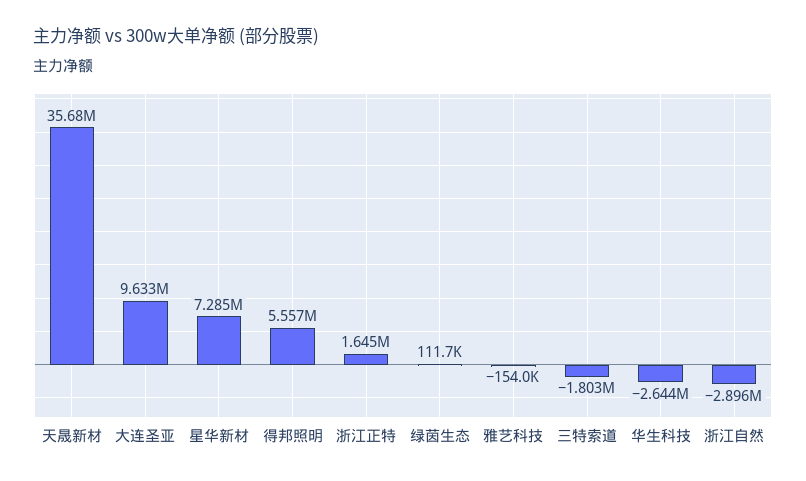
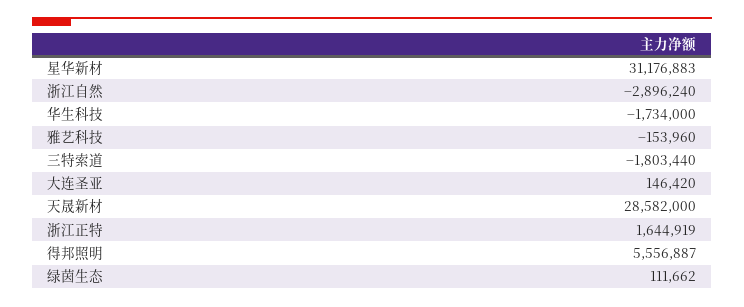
天晟新材: 35680000 -> 28582000
大连圣亚: 9633000 -> 146420
星华新材: 7285000 -> 31176883
华生科技: -2644000 -> -1734000

